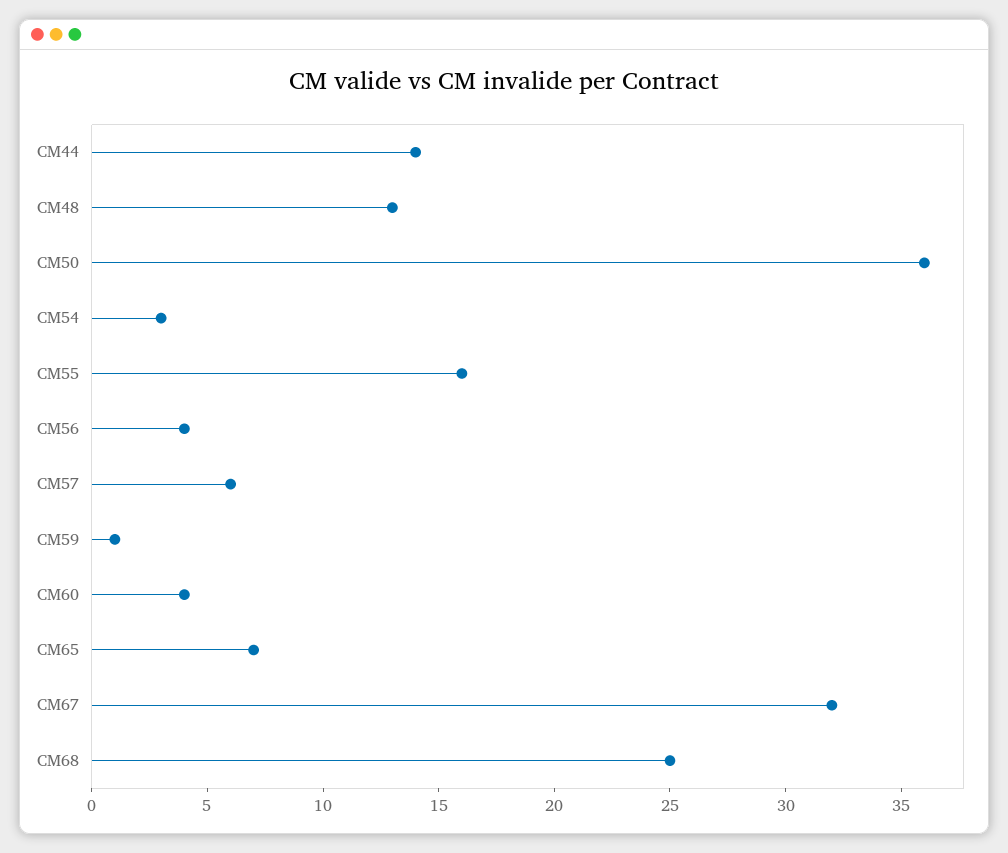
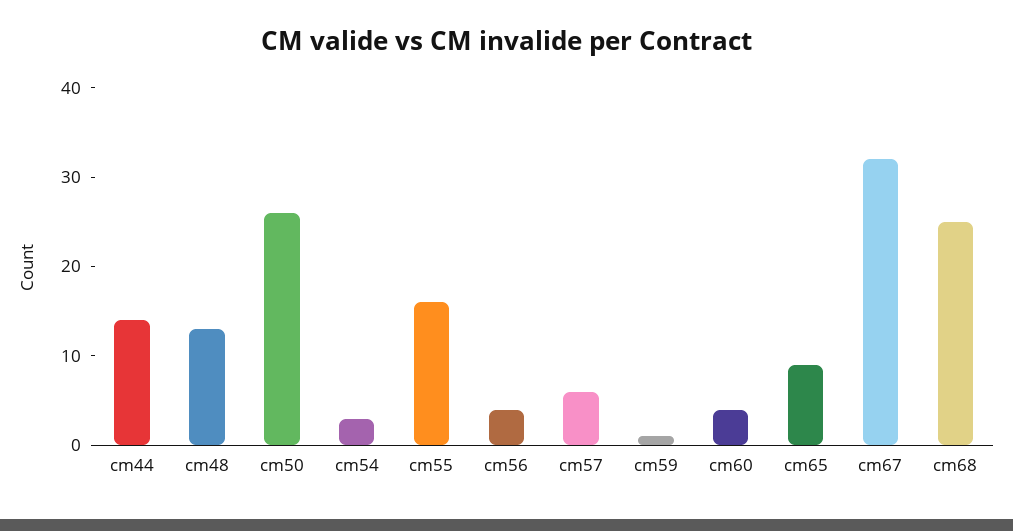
CM50: 36 -> 26
CM65: 7 -> 9

